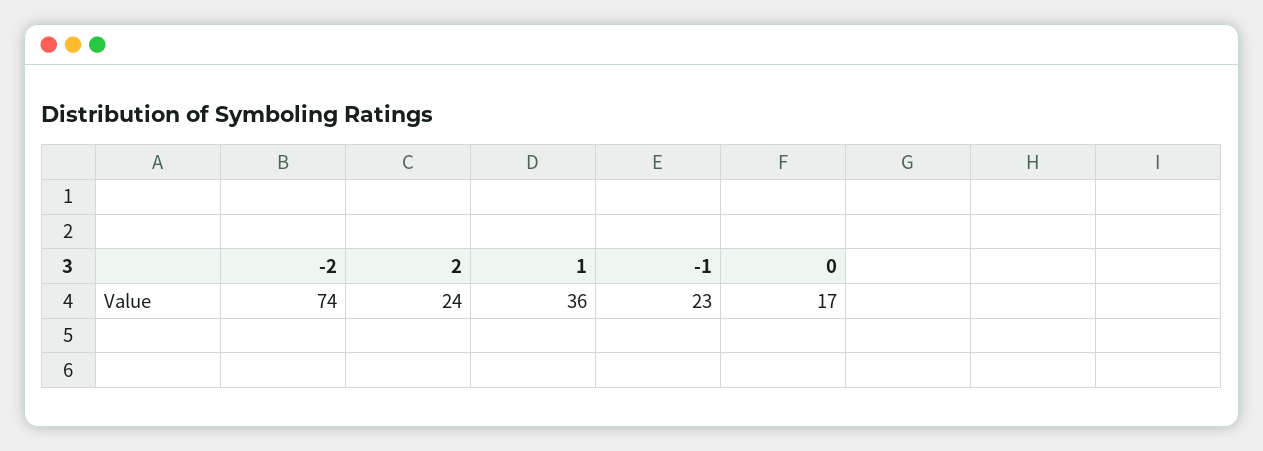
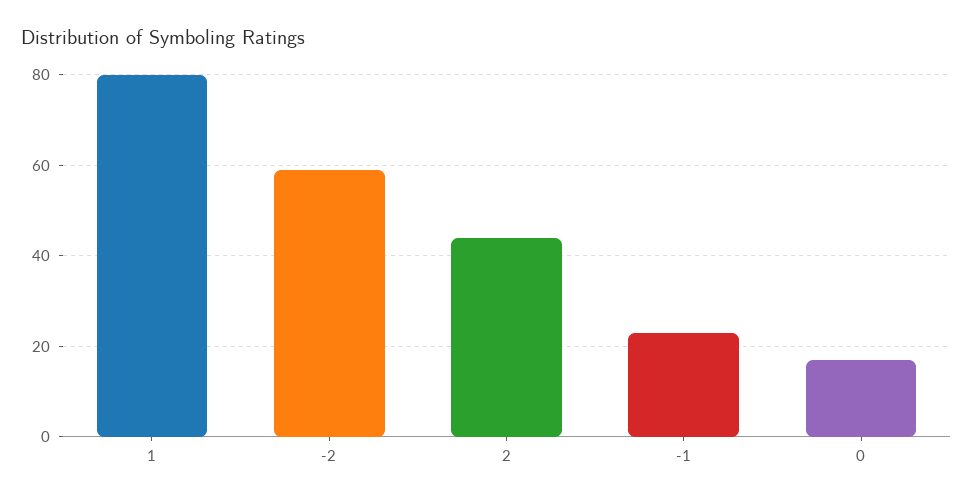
-2: 74 -> 60
2: 24 -> 45
1: 36 -> 80

